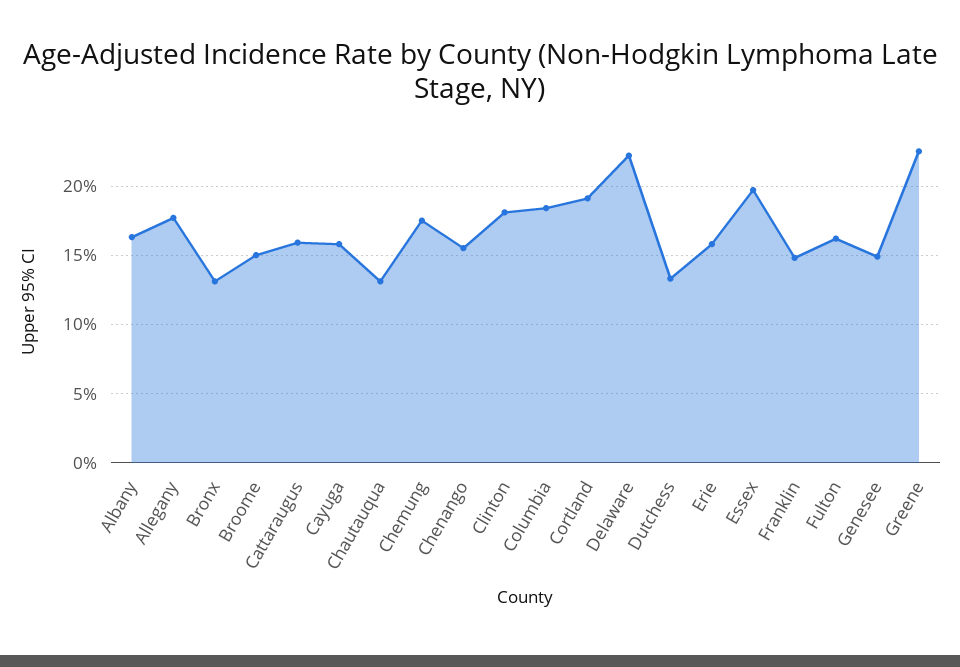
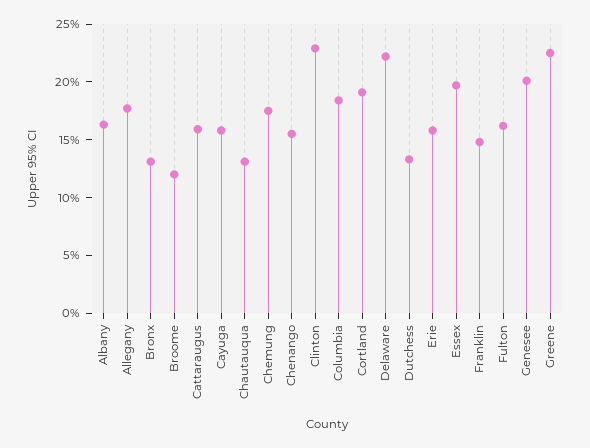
Broome: 15 -> 12
Clinton: 18 -> 23
Genesee: 15 -> 20

